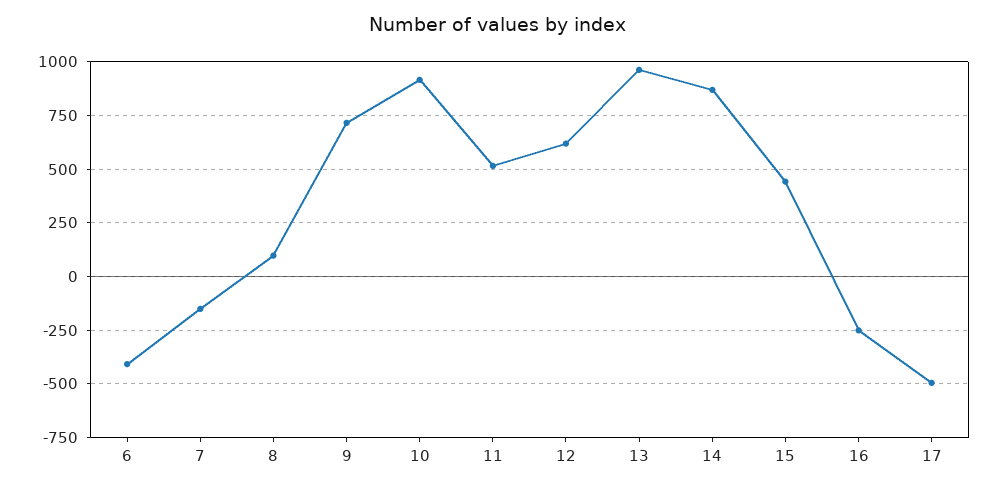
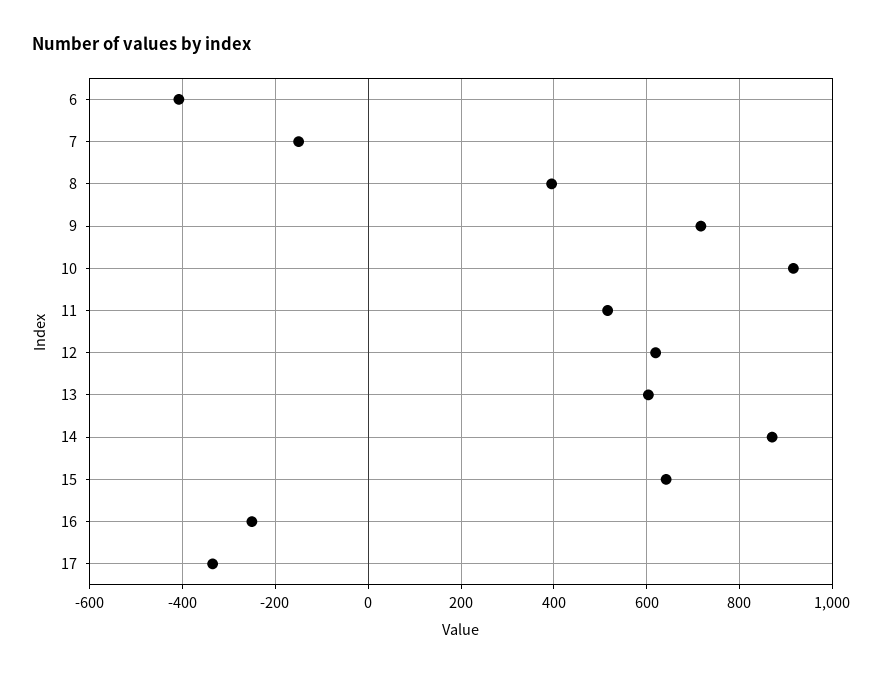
8: 100 -> 400
13: 950 -> 600
15: 450 -> 640
17: -500 -> -340

